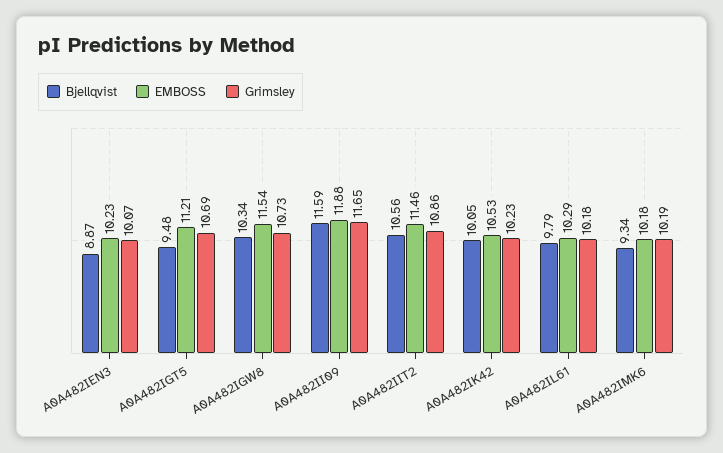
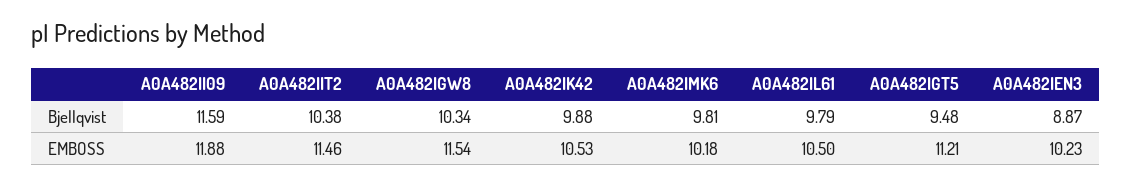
Grimsley, A0A482IEN3: 10.07 -> none
Grimsley, A0A482IGT5: 10.69 -> none
Grimsley, A0A482IGW8: 10.73 -> none
Grimsley, A0A482II09: 11.65 -> none
Bjellqvist, A0A482IIT2: 10.56 -> 10.38
Grimsley, A0A482IIT2: 10.86 -> none
Bjellqvist, A0A482IK42: 10.05 -> 9.88
Grimsley, A0A482IK42: 10.23 -> none
EMBOSS, A0A482IL61: 10.29 -> 10.5
Grimsley, A0A482IL61: 10.18 -> none
Bjellqvist, A0A482IMK6: 9.34 -> 9.81
Grimsley, A0A482IMK6: 10.19 -> none

